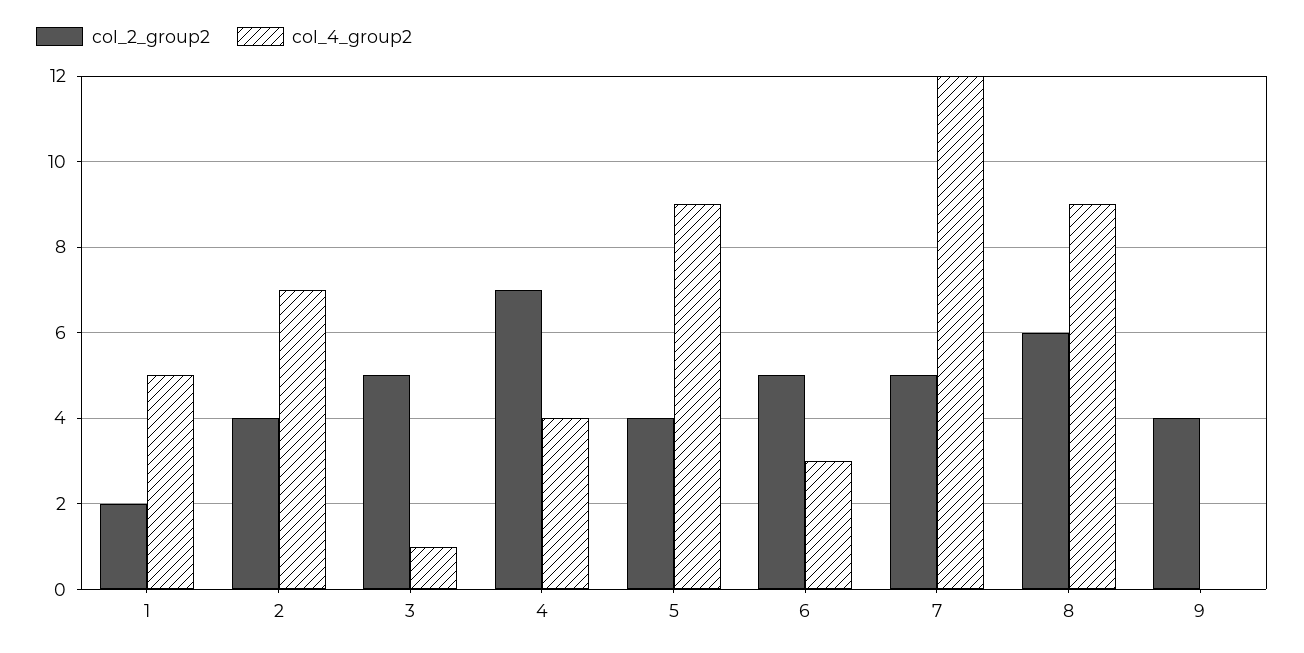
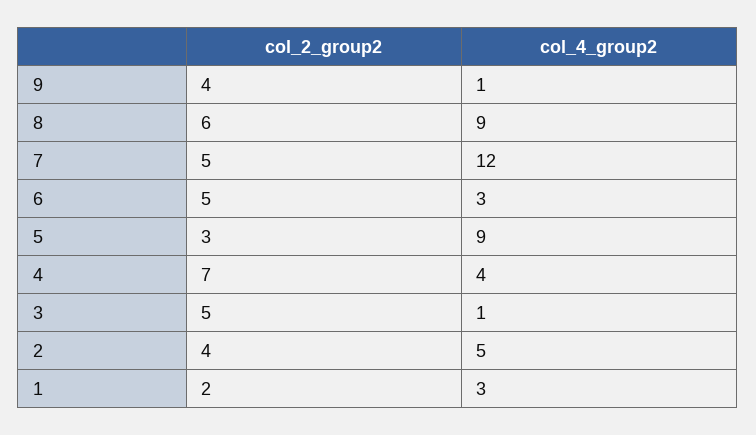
col_4_group2, 1: 5 -> 3
col_4_group2, 2: 7 -> 5
col_2_group2, 5: 4 -> 3
col_4_group2, 9: 0 -> 1

